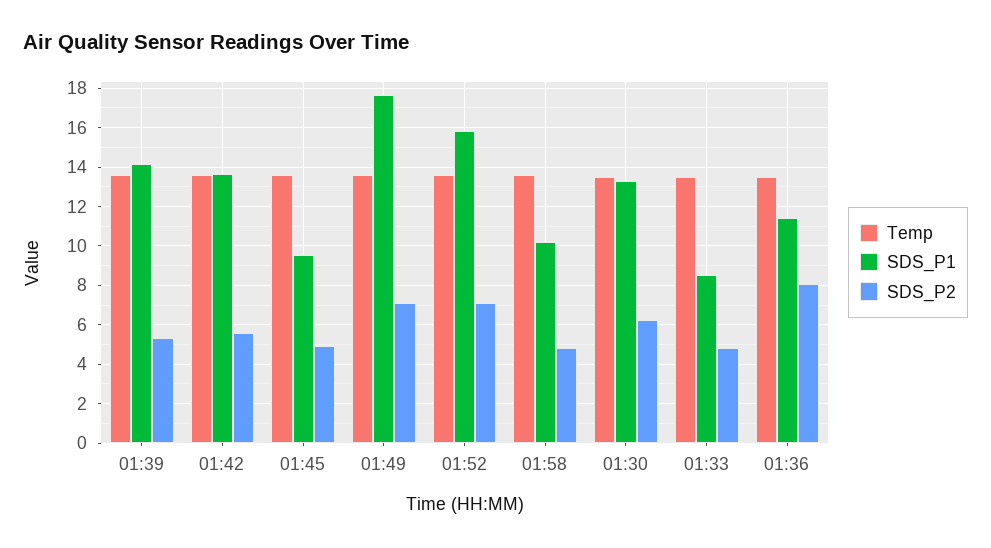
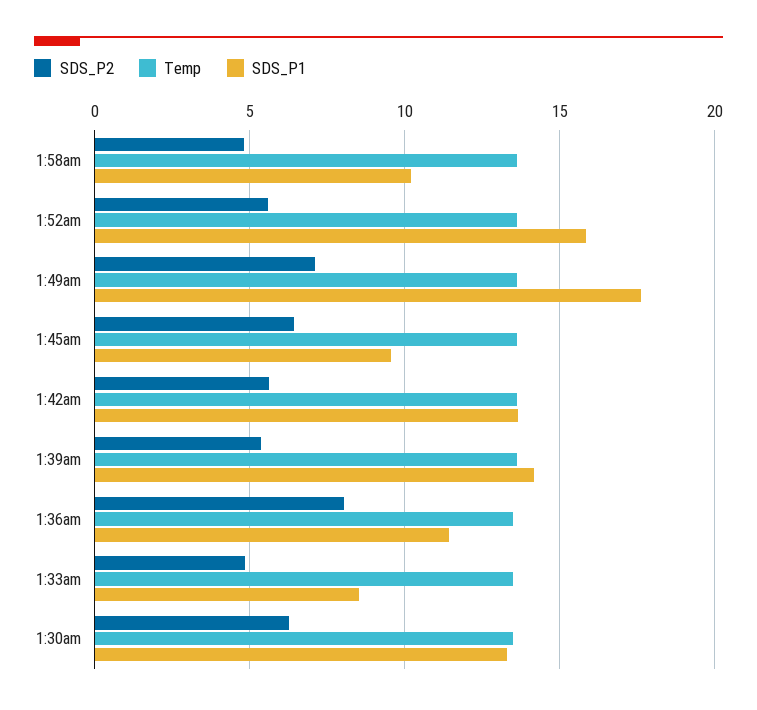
SDS_P2, 01:45: 5 -> 6.5
SDS_P2, 01:52: 7 -> 5.5

